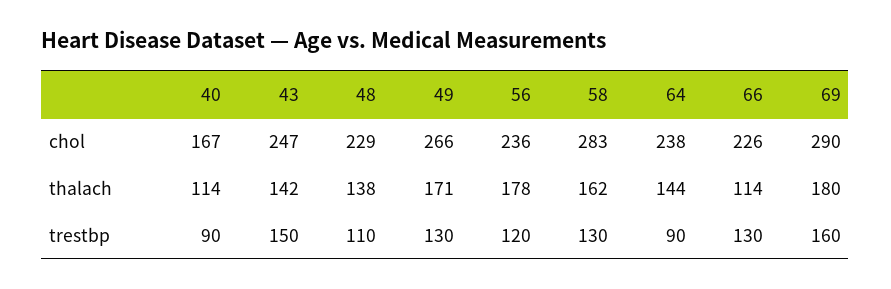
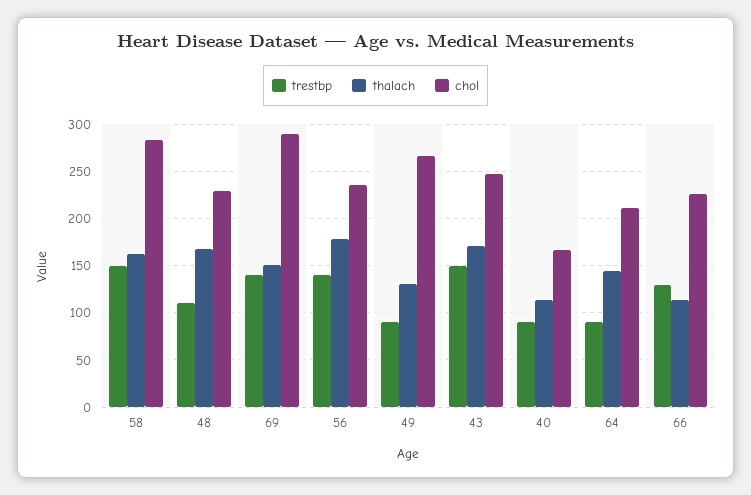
chol, 64: 238 -> 210
thalach, 43: 142 -> 170
thalach, 48: 138 -> 170
thalach, 49: 171 -> 130
thalach, 69: 180 -> 150
trestbp, 49: 130 -> 90
trestbp, 56: 120 -> 140
trestbp, 58: 130 -> 150
trestbp, 69: 160 -> 140

